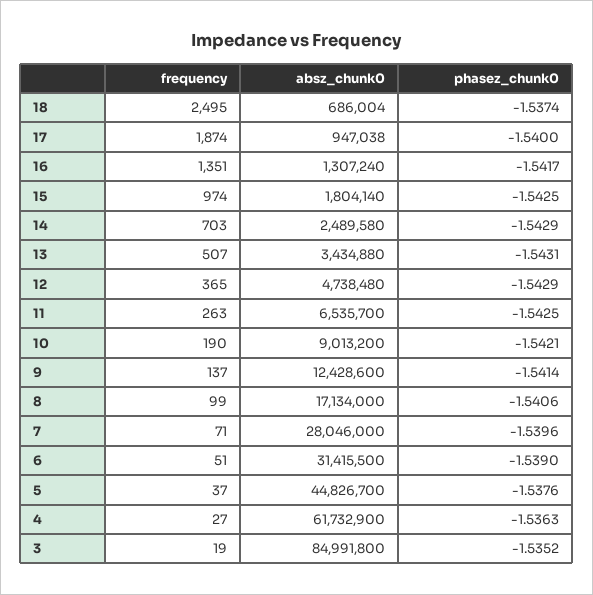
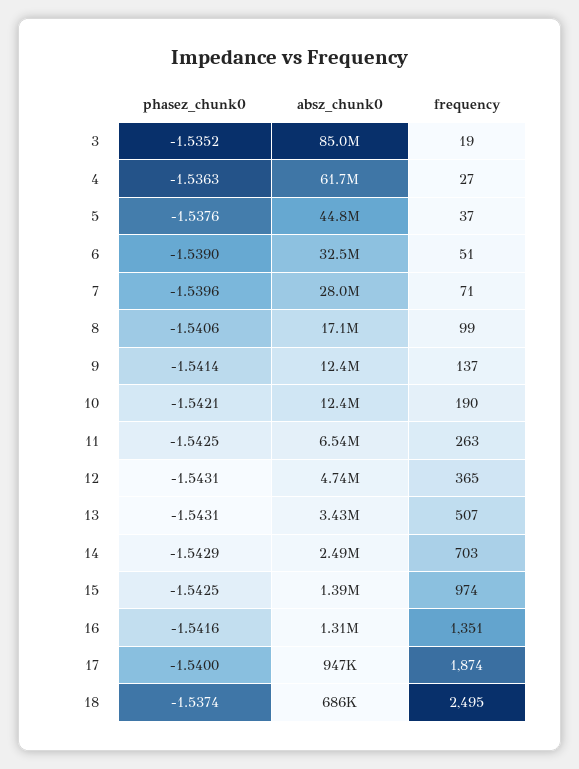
phasez_chunk0, 16: -1.5417 -> -1.5416
absz_chunk0, 15: 1804140 -> 1390000
phasez_chunk0, 12: -1.5429 -> -1.5431
absz_chunk0, 10: 9013200 -> 12400000
absz_chunk0, 6: 31415500 -> 32500000

